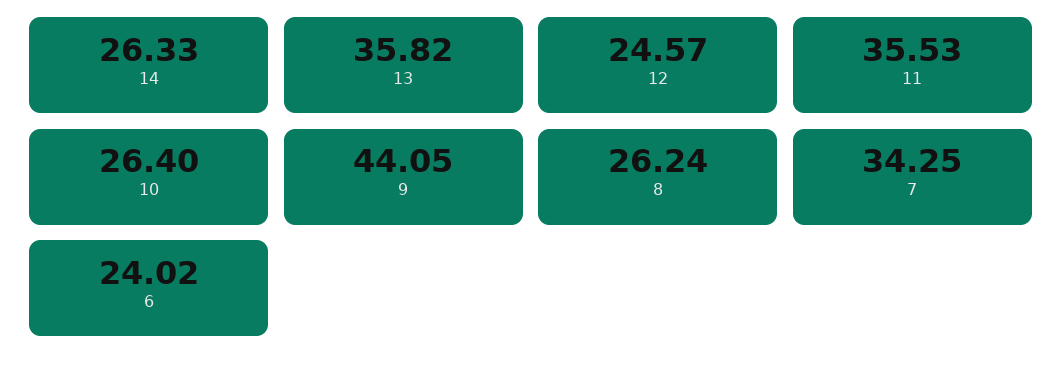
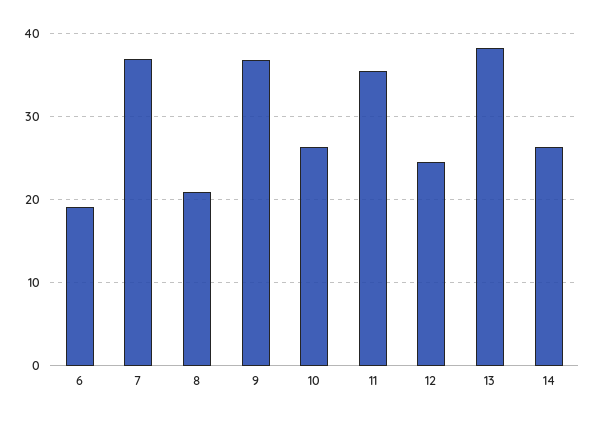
13: 35.82 -> 38
9: 44.05 -> 37
8: 26.24 -> 21
7: 34.25 -> 37
6: 24.02 -> 19

